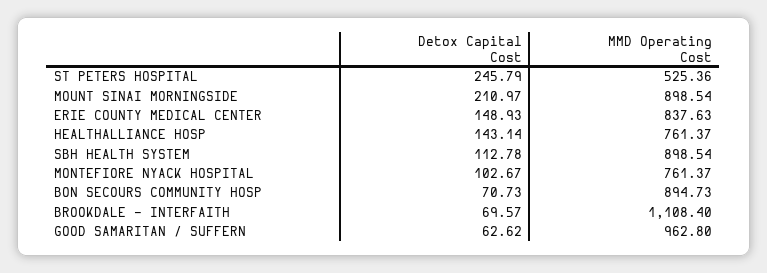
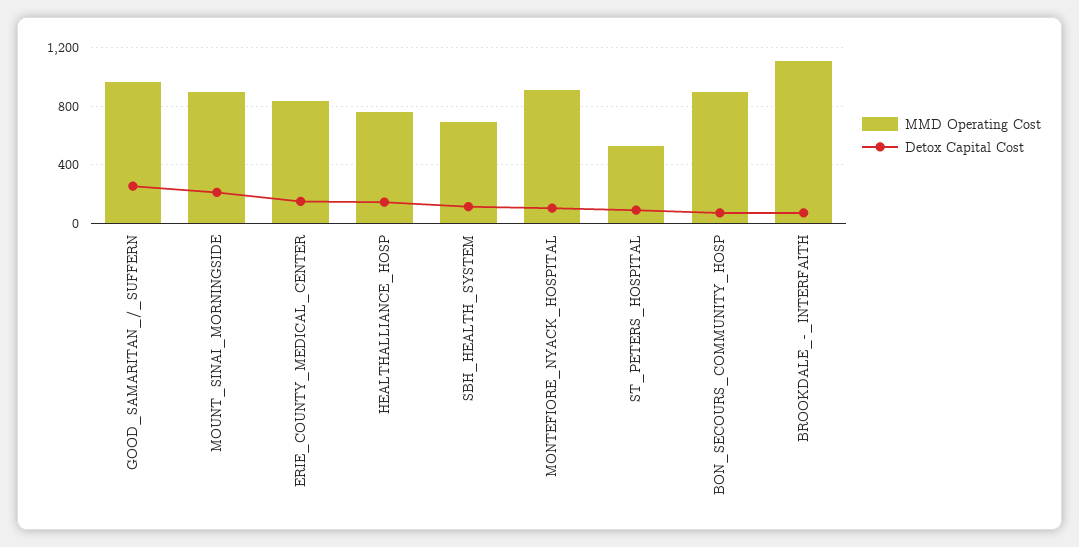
Detox Capital Cost, ST PETERS HOSPITAL: 245.79 -> 100
MMD Operating Cost, SBH HEALTH SYSTEM: 898.54 -> 700
MMD Operating Cost, MONTEFIORE NYACK HOSPITAL: 761.37 -> 900
Detox Capital Cost, GOOD SAMARITAN / SUFFERN: 62.62 -> 250

